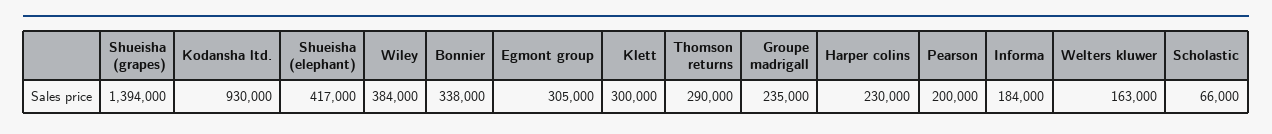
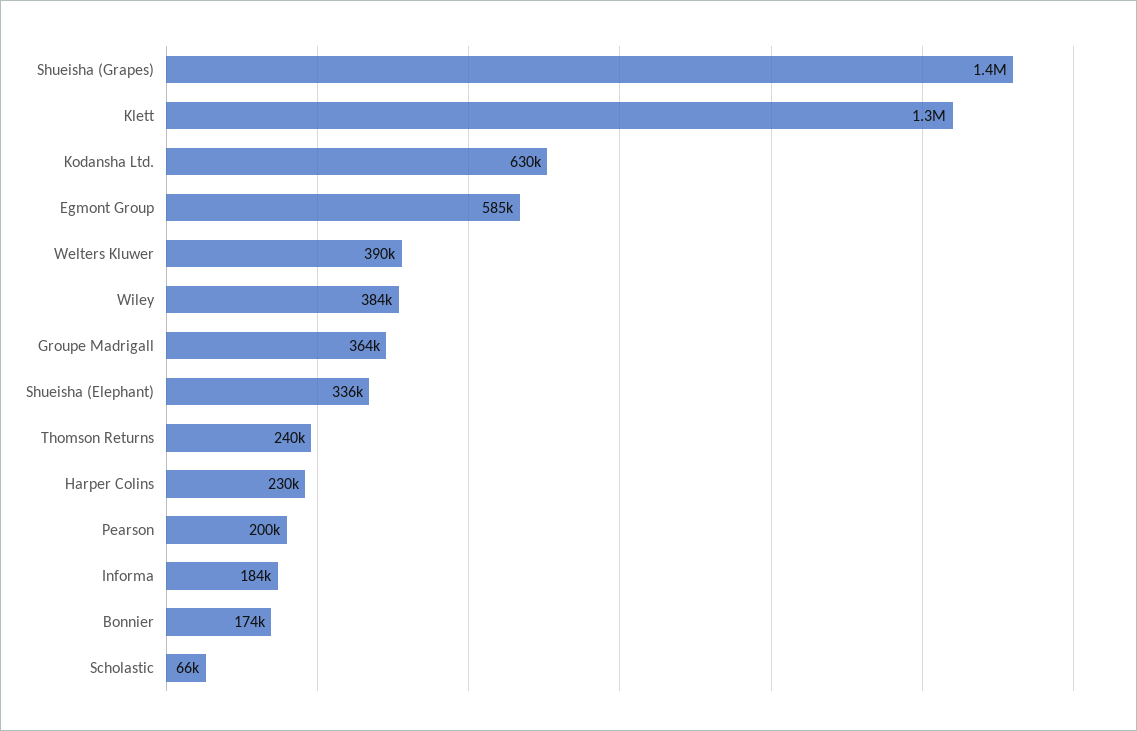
Kodansha ltd.: 930000 -> 630000
Shueisha (elephant): 417000 -> 336000
Bonnier: 338000 -> 174000
Egmont group: 305000 -> 585000
Klett: 300000 -> 1300000
Thomson returns: 290000 -> 240000
Groupe madrigall: 235000 -> 364000
Welters kluwer: 163000 -> 390000

